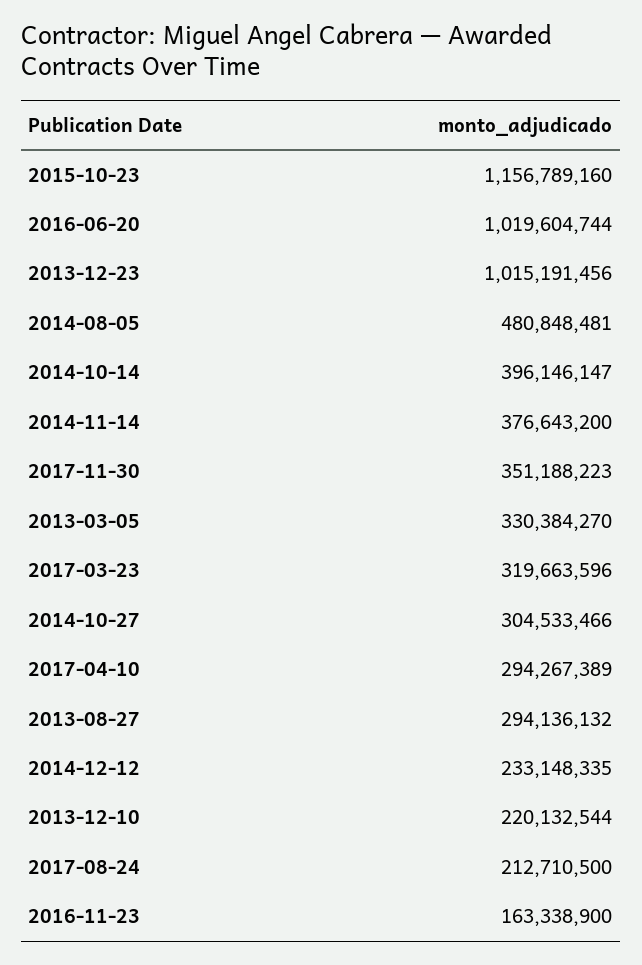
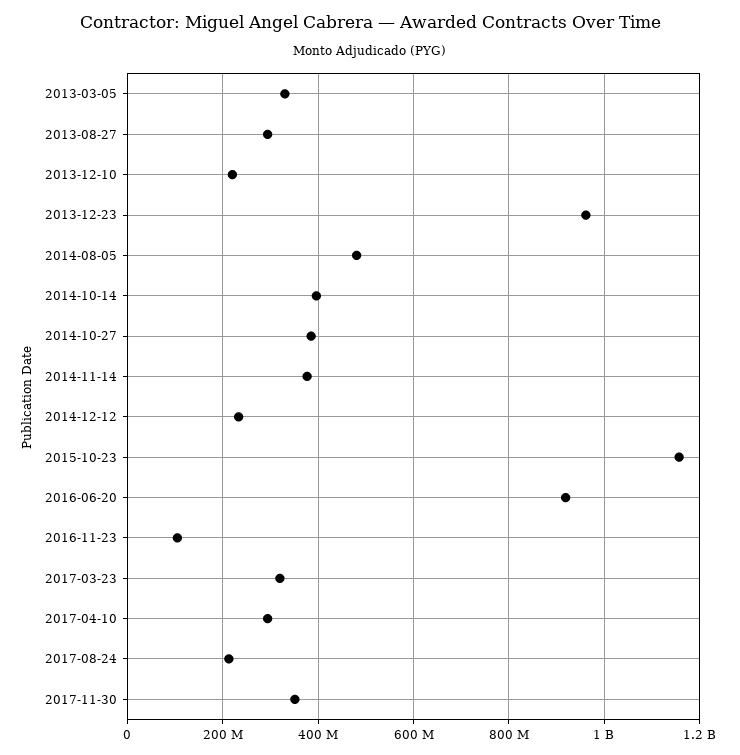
2016-06-20: 1019604744 -> 920000000
2013-12-23: 1015191456 -> 960000000
2014-10-27: 304533466 -> 380000000
2016-11-23: 163338900 -> 100000000

